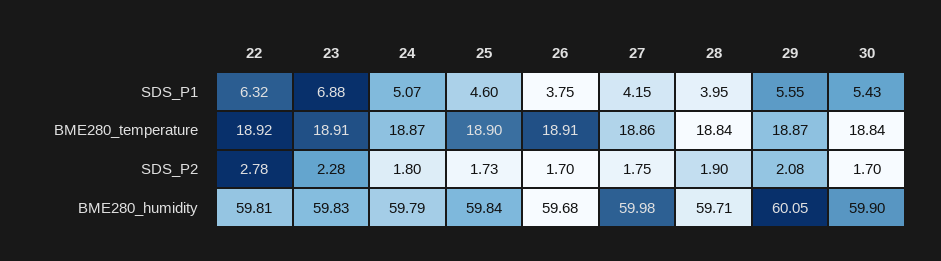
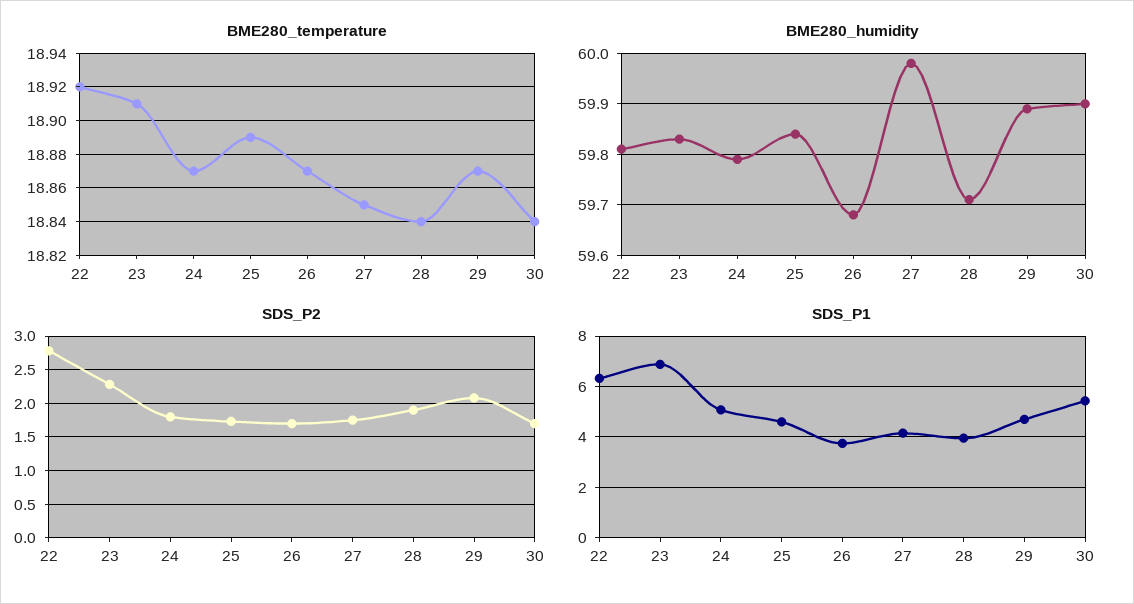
SDS_P1, 29: 5.55 -> 4.75
BME280_temperature, 25: 18.9 -> 18.89
BME280_temperature, 26: 18.91 -> 18.87
BME280_temperature, 27: 18.86 -> 18.85
BME280_humidity, 29: 60.05 -> 59.9

